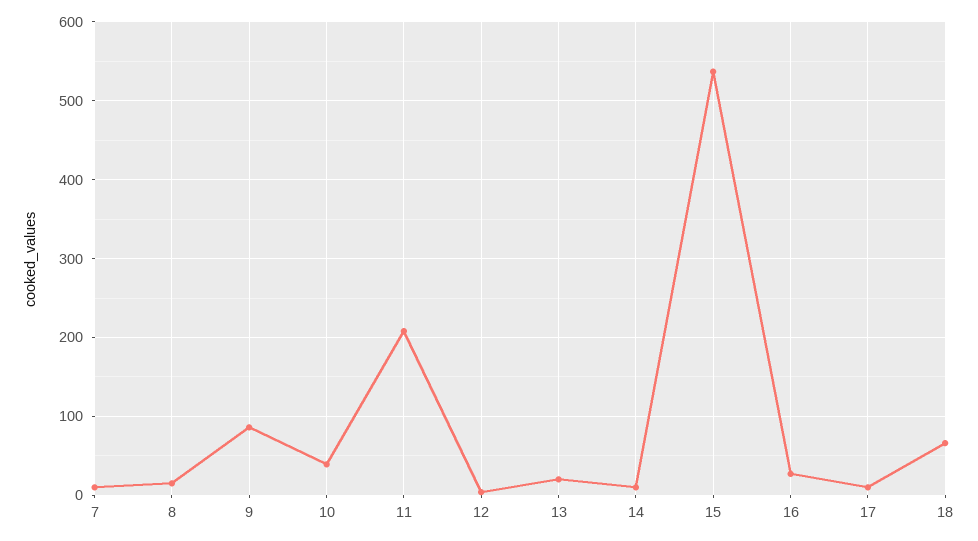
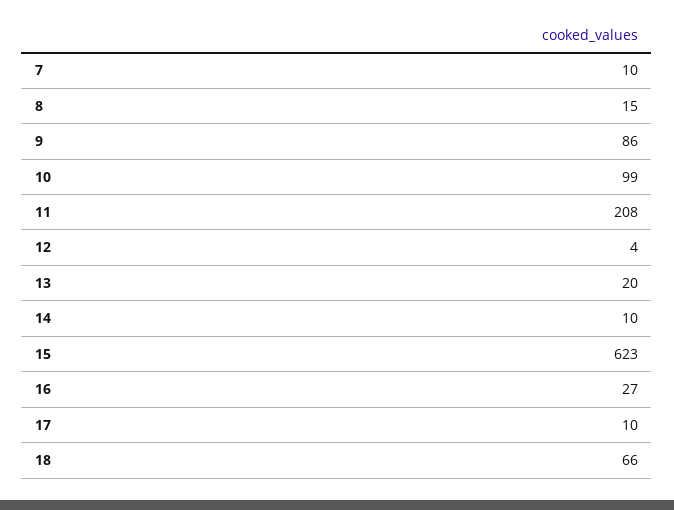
10: 40 -> 99
15: 540 -> 623

